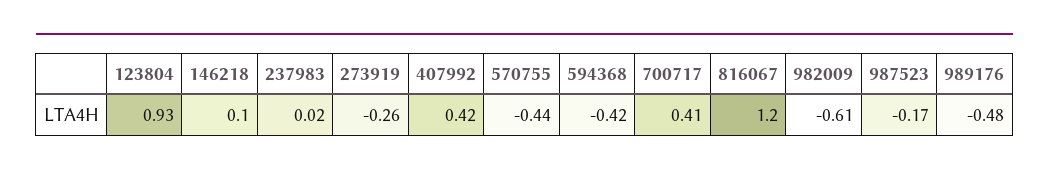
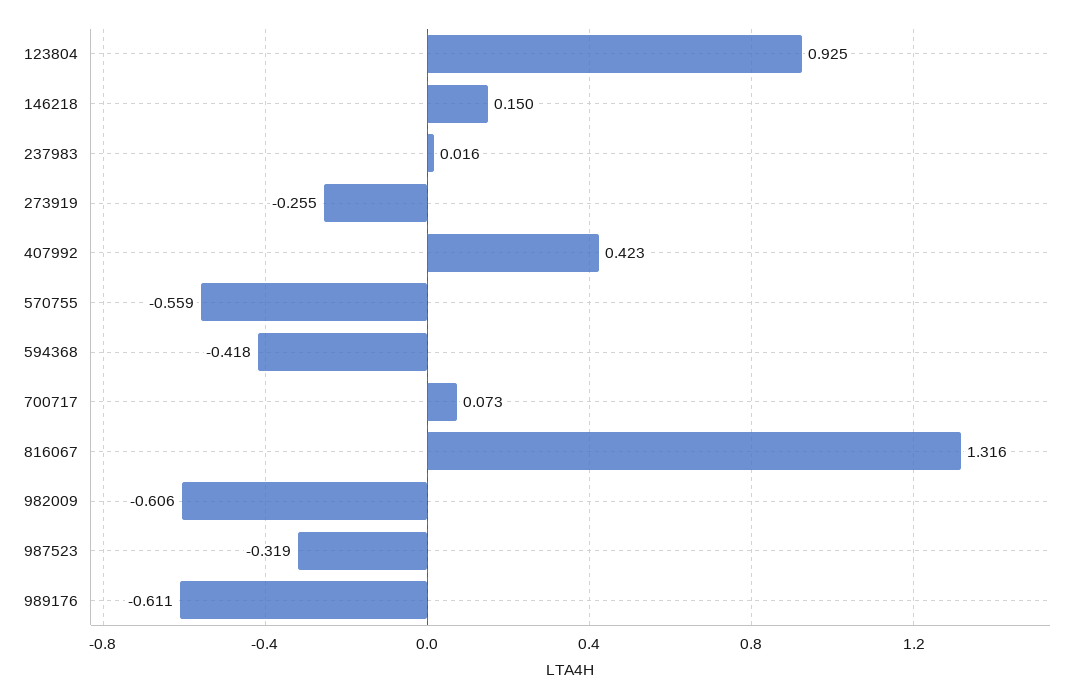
146218: 0.1 -> 0.15
570755: -0.44 -> -0.559
700717: 0.41 -> 0.073
816067: 1.2 -> 1.316
987523: -0.17 -> -0.319
989176: -0.48 -> -0.611

